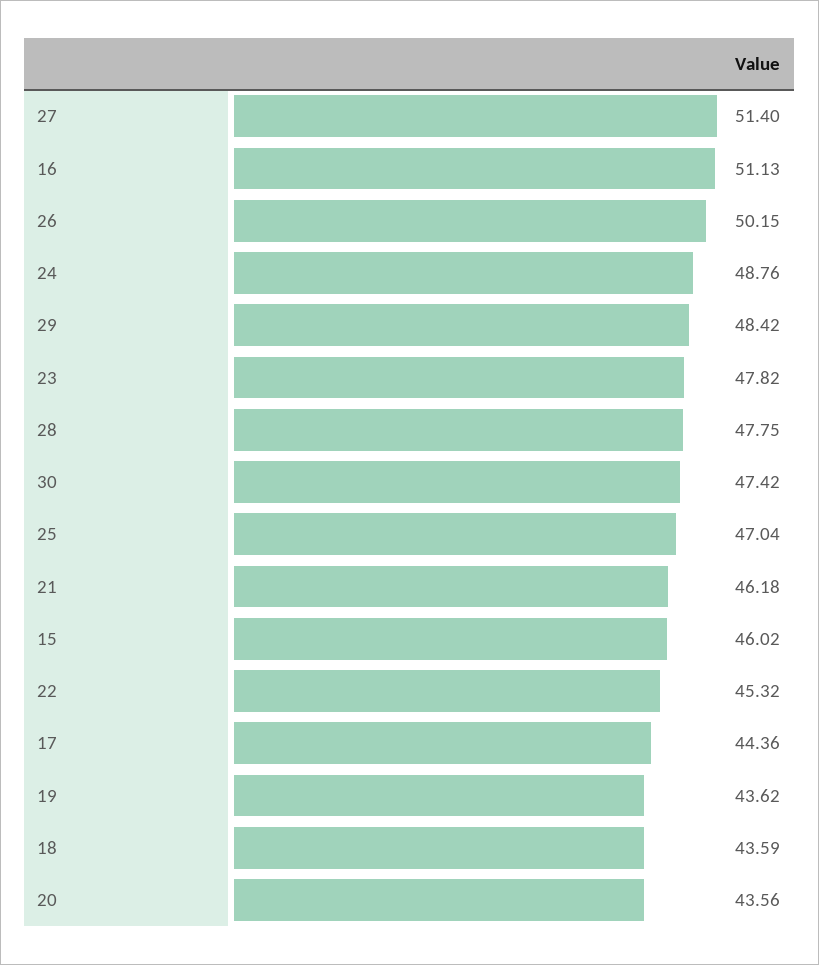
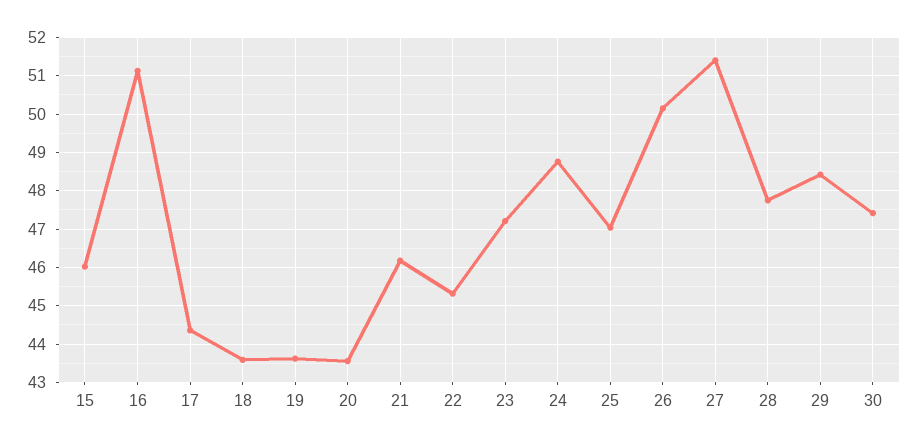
23: 47.82 -> 47.2

